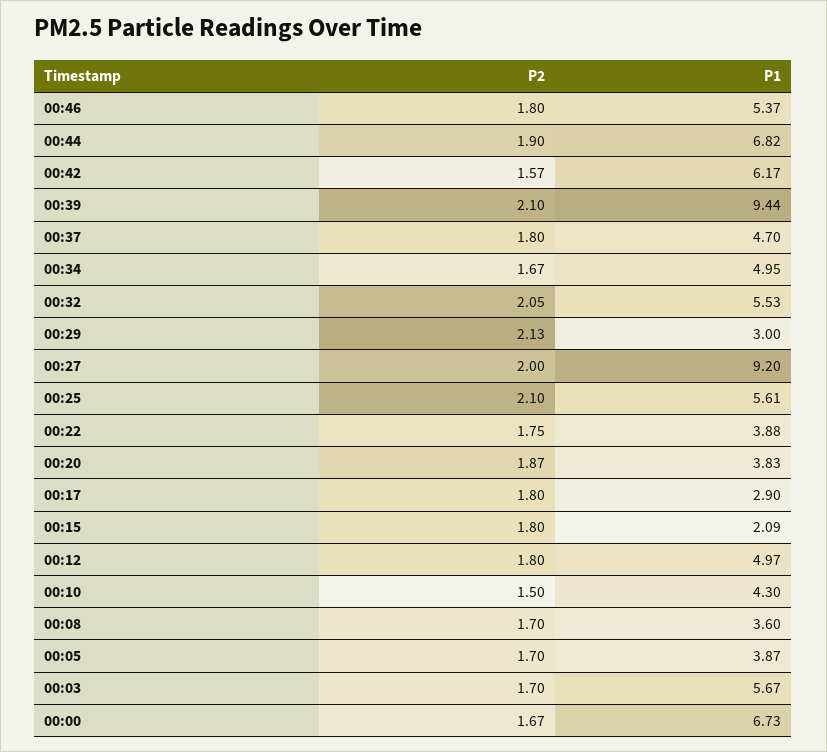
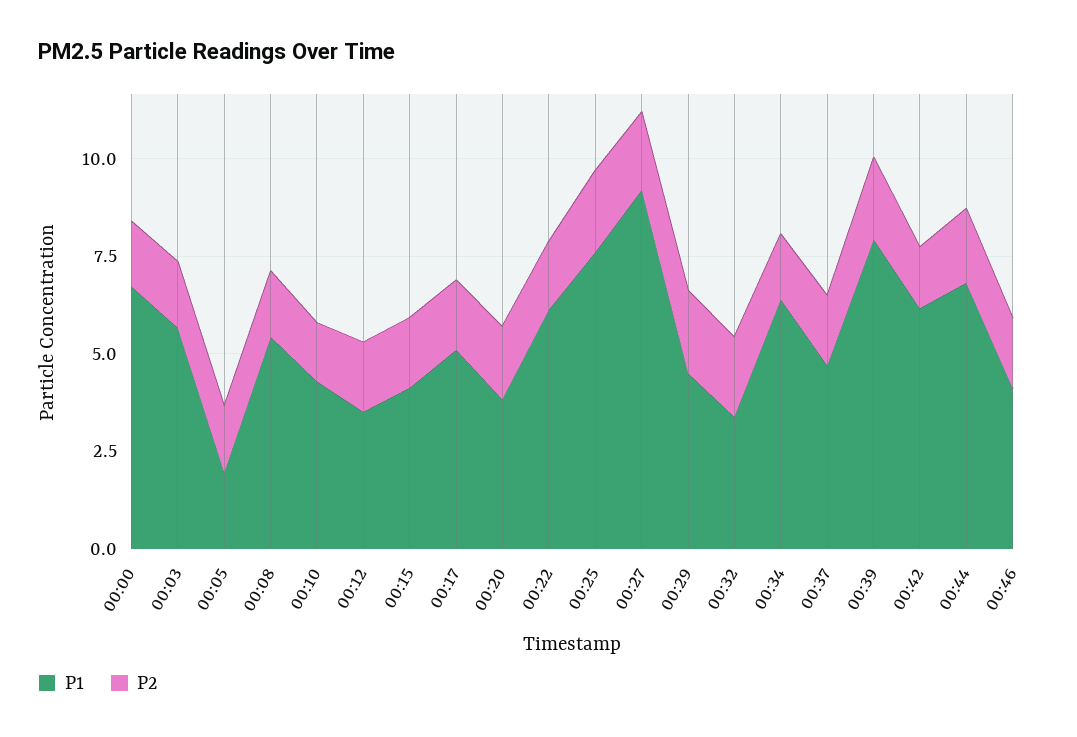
P1, 00:46: 5.37 -> 4
P1, 00:39: 9.44 -> 8
P1, 00:34: 4.95 -> 6.5
P1, 00:32: 5.53 -> 3.5
P1, 00:29: 3 -> 4.5
P1, 00:25: 5.61 -> 7.5
P1, 00:22: 3.88 -> 6
P1, 00:17: 2.9 -> 5
P1, 00:15: 2.09 -> 4
P1, 00:12: 4.97 -> 3.5
P1, 00:08: 3.6 -> 5.5
P1, 00:05: 3.87 -> 2

